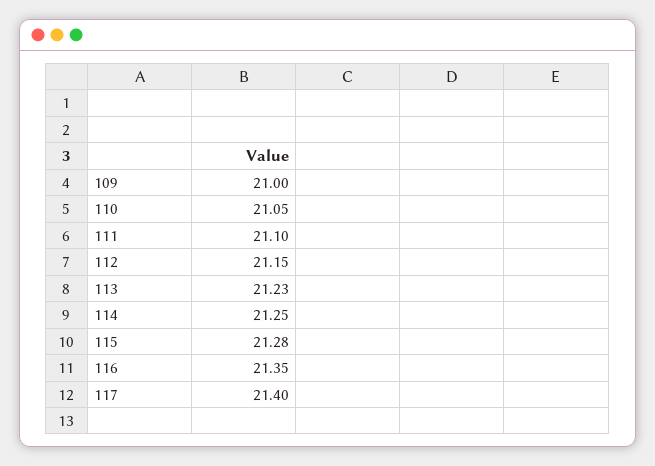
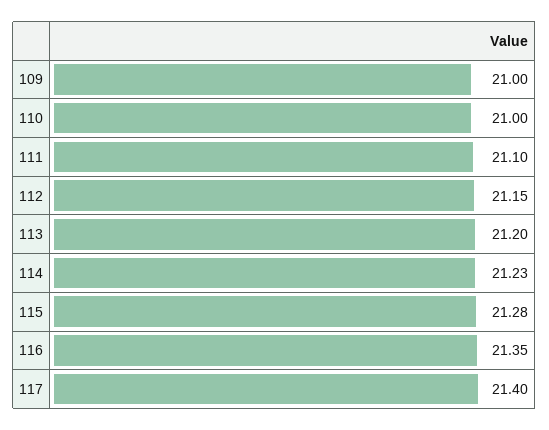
110: 21.05 -> 21
113: 21.23 -> 21.2
114: 21.25 -> 21.23

